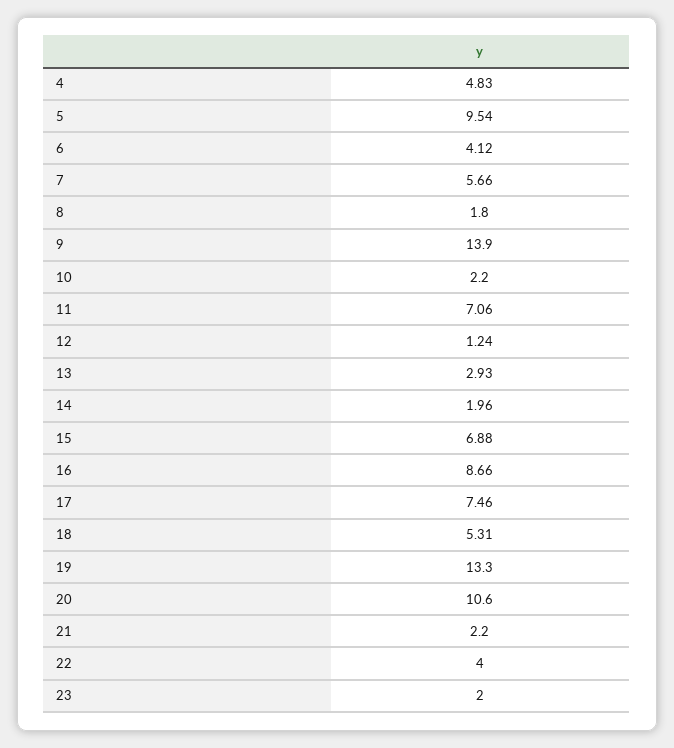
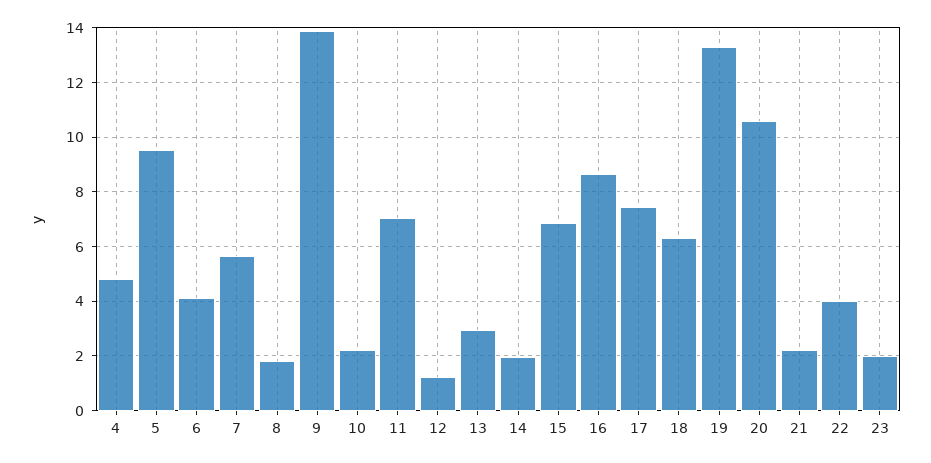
18: 5.31 -> 6.25

